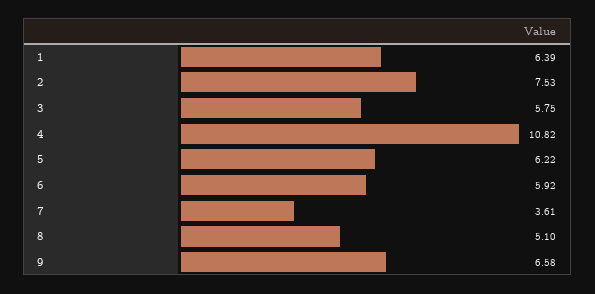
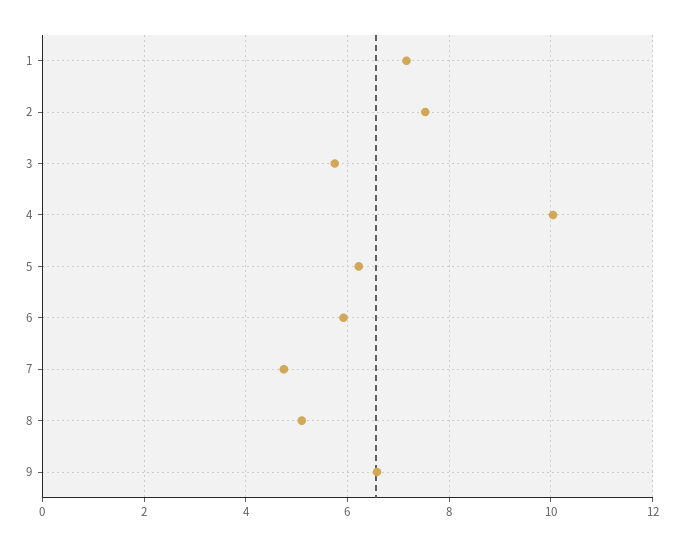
1: 6.39 -> 7.2
4: 10.82 -> 10
7: 3.61 -> 4.8

